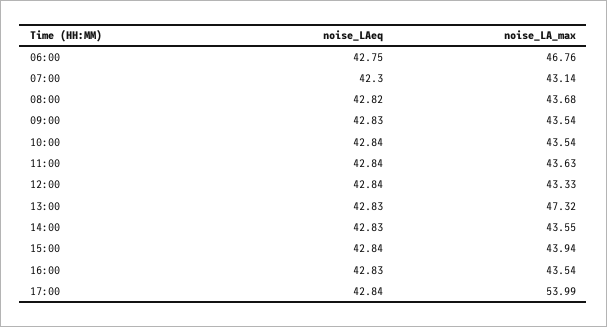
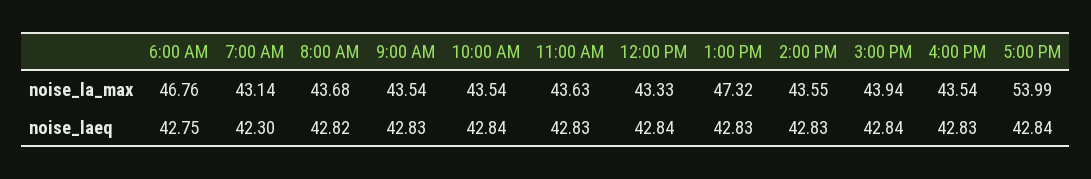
noise_LAeq, 11:00: 42.84 -> 42.83

